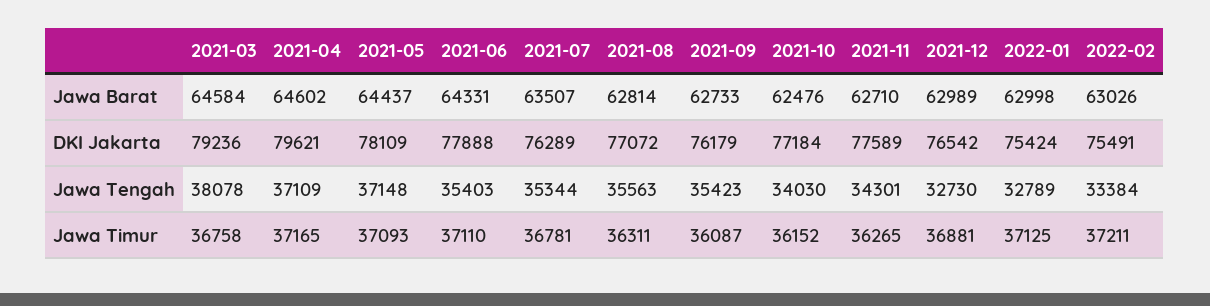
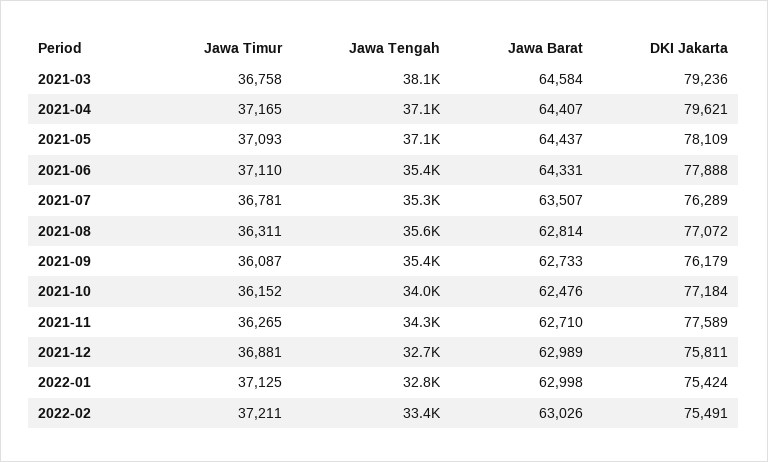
2021-04, Jawa Barat: 64602 -> 64407
2021-12, DKI Jakarta: 76542 -> 75811

